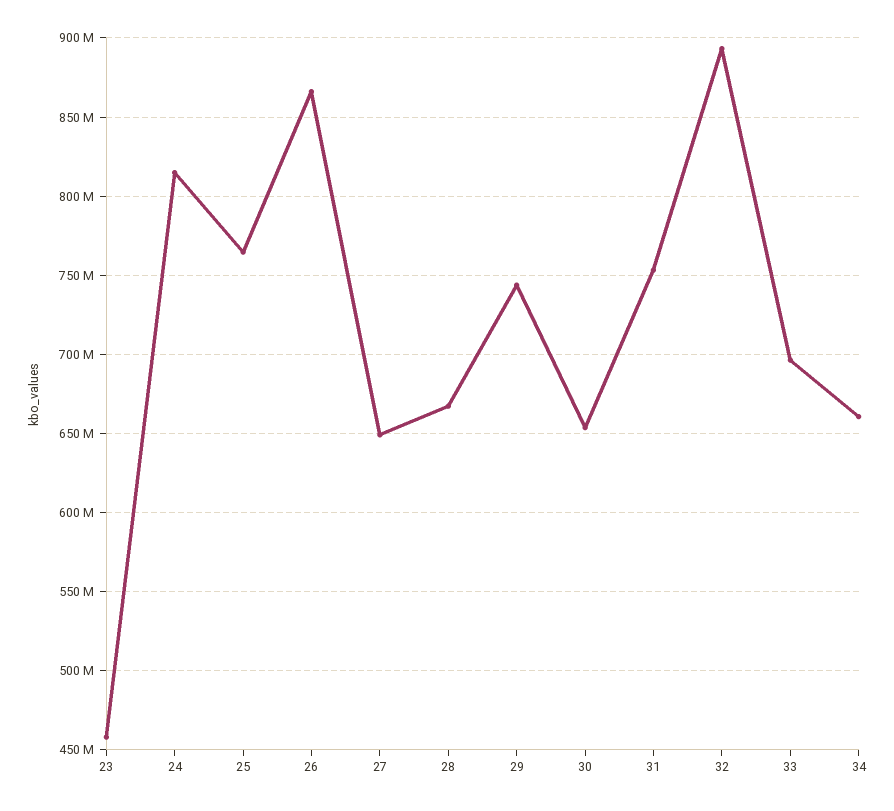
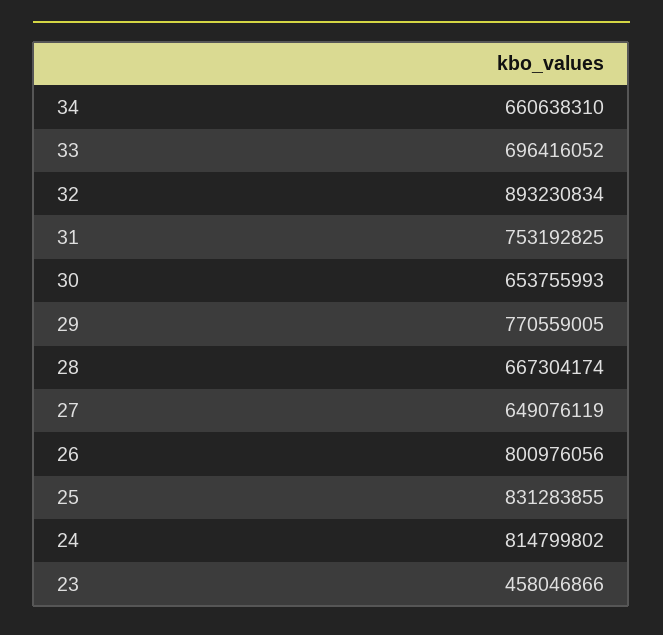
25: 765000000 -> 831283855
26: 865000000 -> 800976056
29: 745000000 -> 770559005

